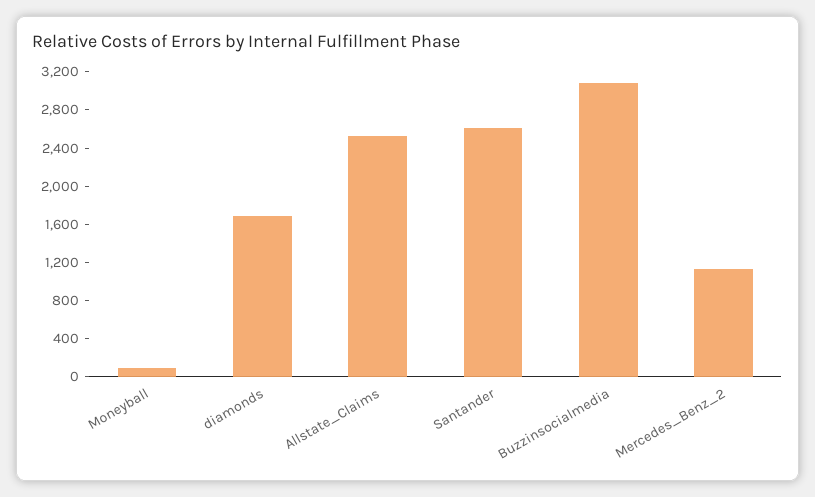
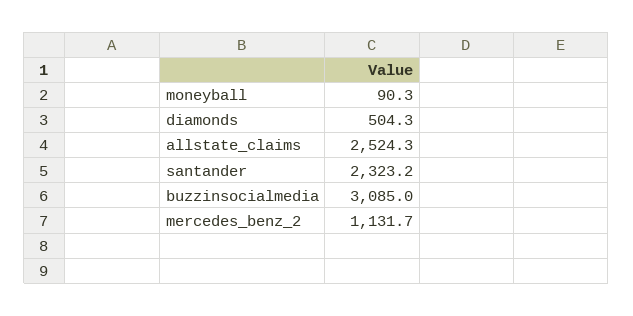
diamonds: 1700 -> 504.3
Santander: 2600 -> 2323.2

